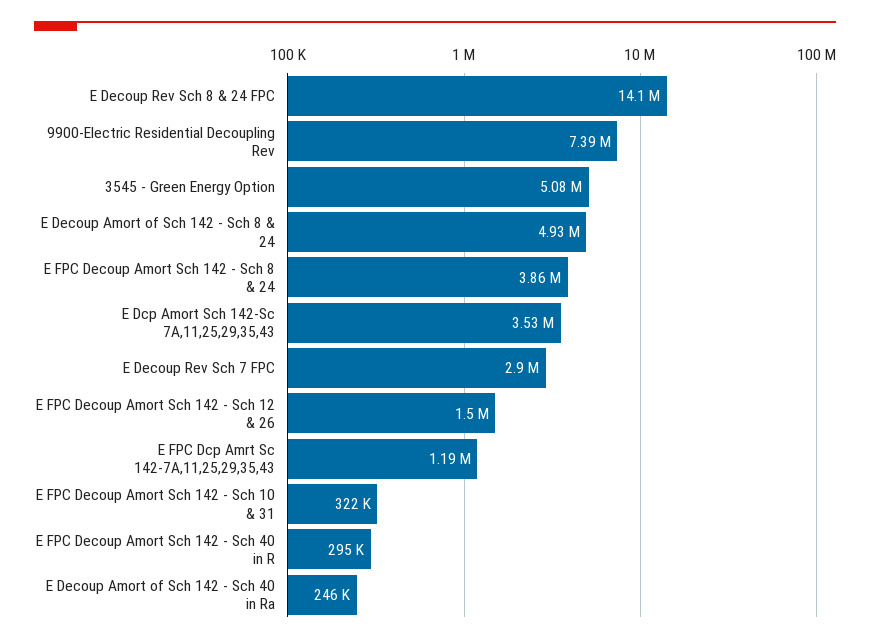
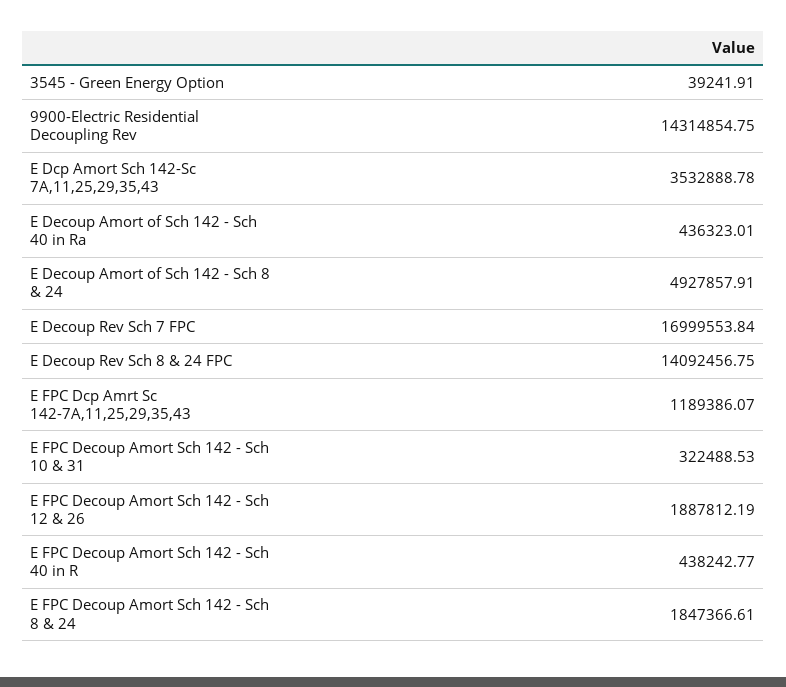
9900-Electric Residential Decoupling Rev: 7390000 -> 14314854.75
3545 - Green Energy Option: 5080000 -> 39241.91
E FPC Decoup Amort Sch 142 - Sch 8 & 24: 3860000 -> 1847366.61
E Decoup Rev Sch 7 FPC: 2900000 -> 16999553.84
E FPC Decoup Amort Sch 142 - Sch 12 & 26: 1500000 -> 1887812.19
E FPC Decoup Amort Sch 142 - Sch 40 in R: 295000 -> 438242.77
E Decoup Amort of Sch 142 - Sch 40 in Ra: 246000 -> 436323.01

